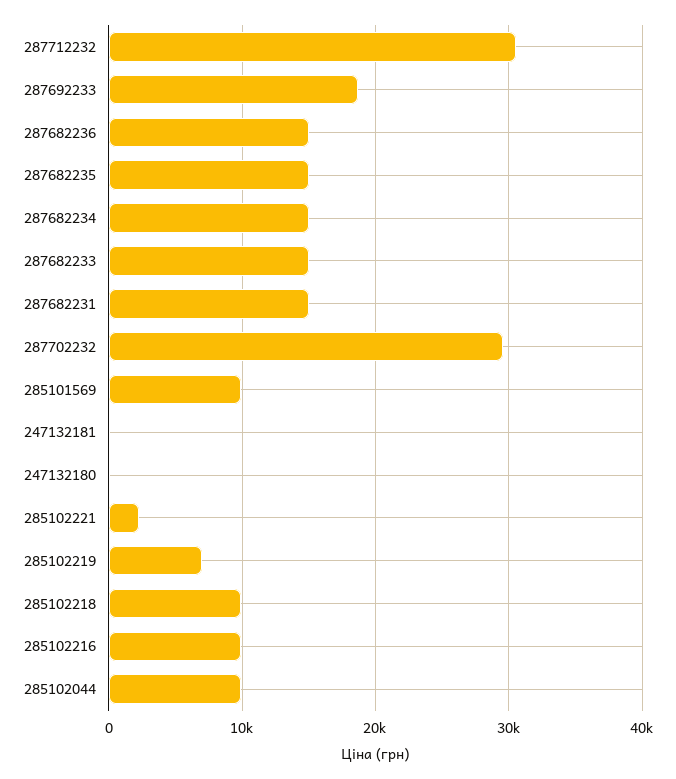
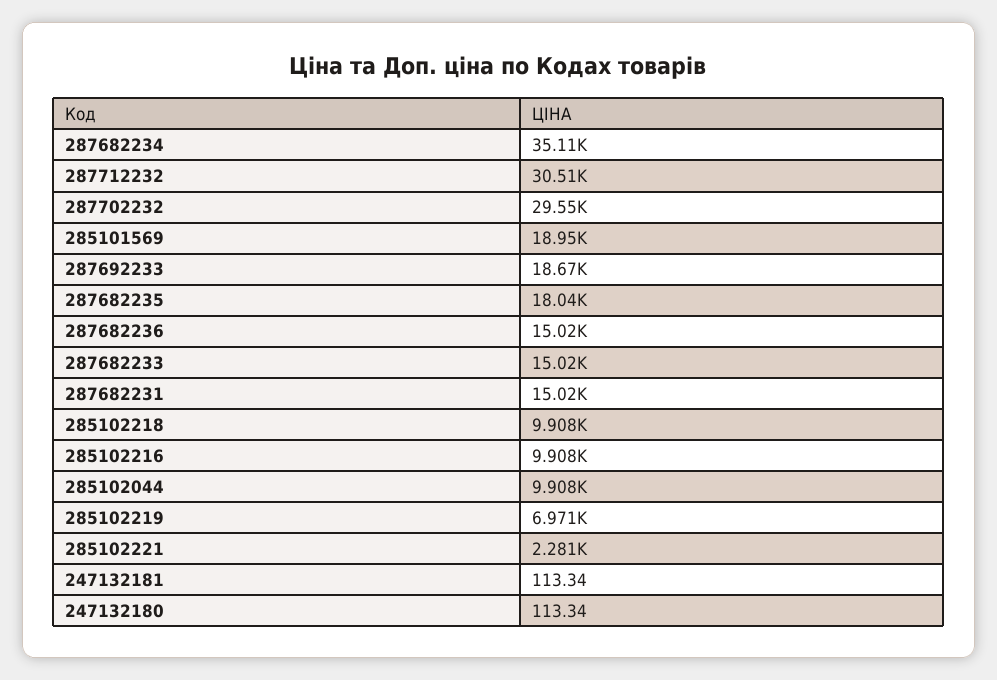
287682235: 15000 -> 18040
287682234: 15000 -> 35110
285101569: 10000 -> 18950

